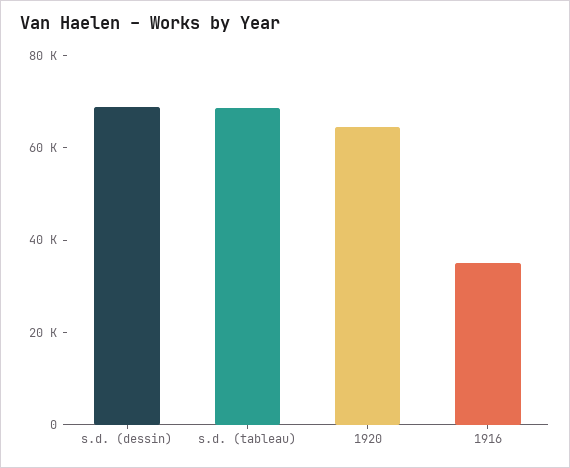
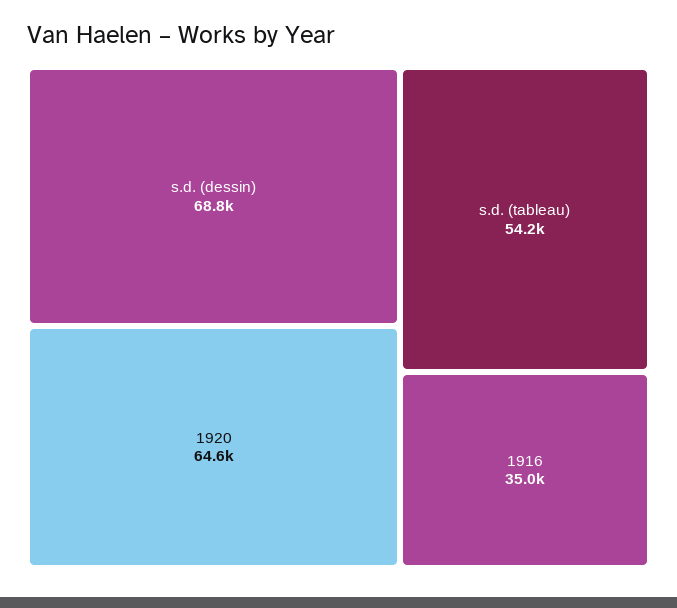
s.d. (tableau): 70000 -> 54200

